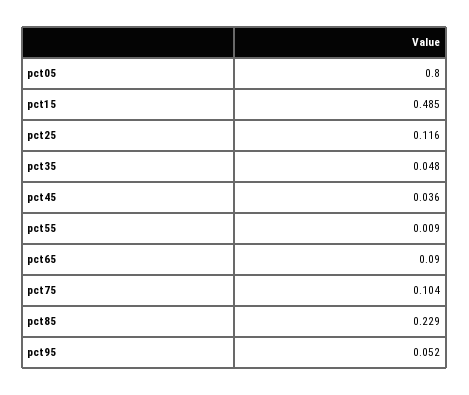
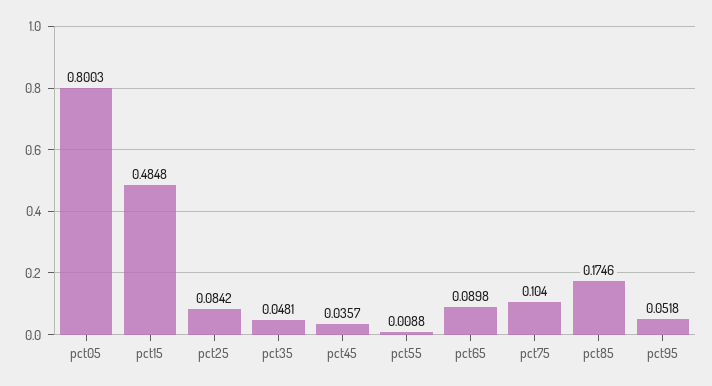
pct25: 0.116 -> 0.0842
pct85: 0.229 -> 0.1746

